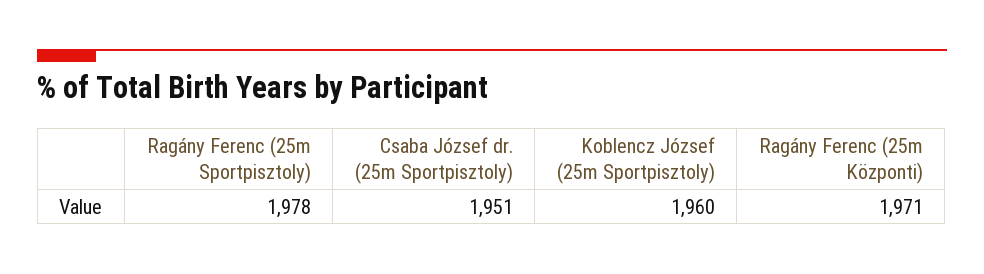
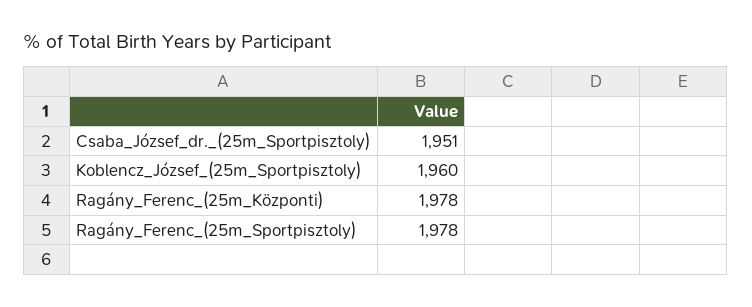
Ragány Ferenc (25m Központi): 1971 -> 1978

